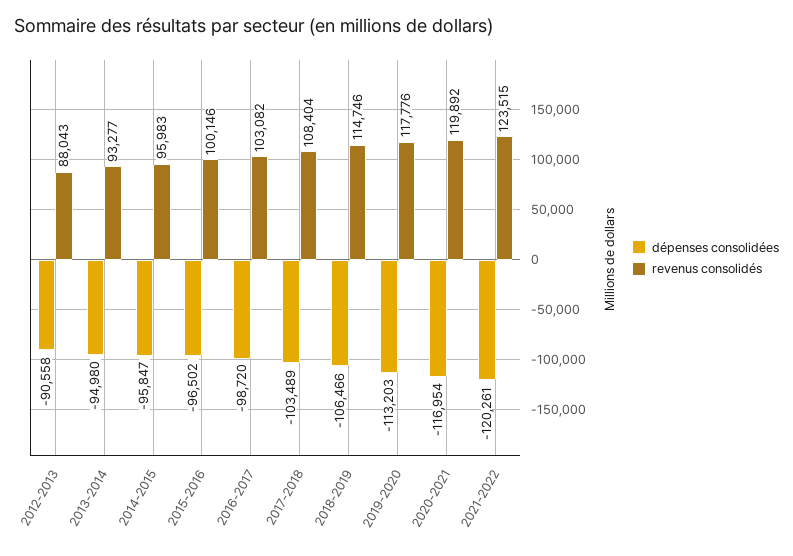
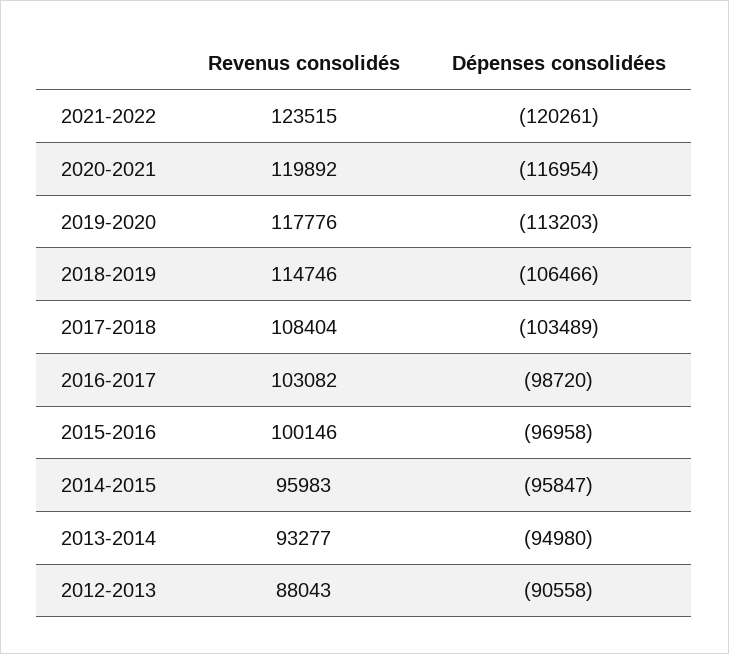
dépenses consolidées, 2015-2016: -96502 -> -96958

